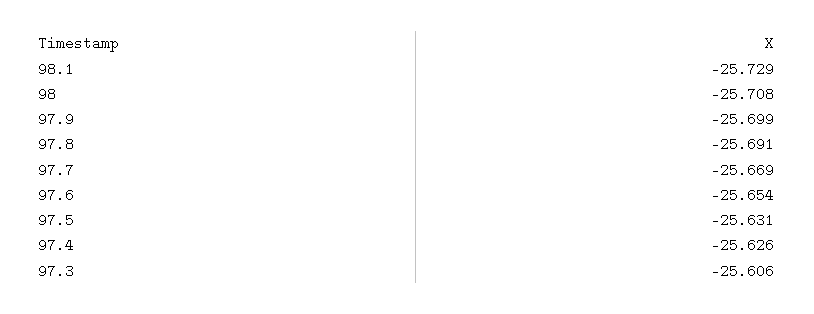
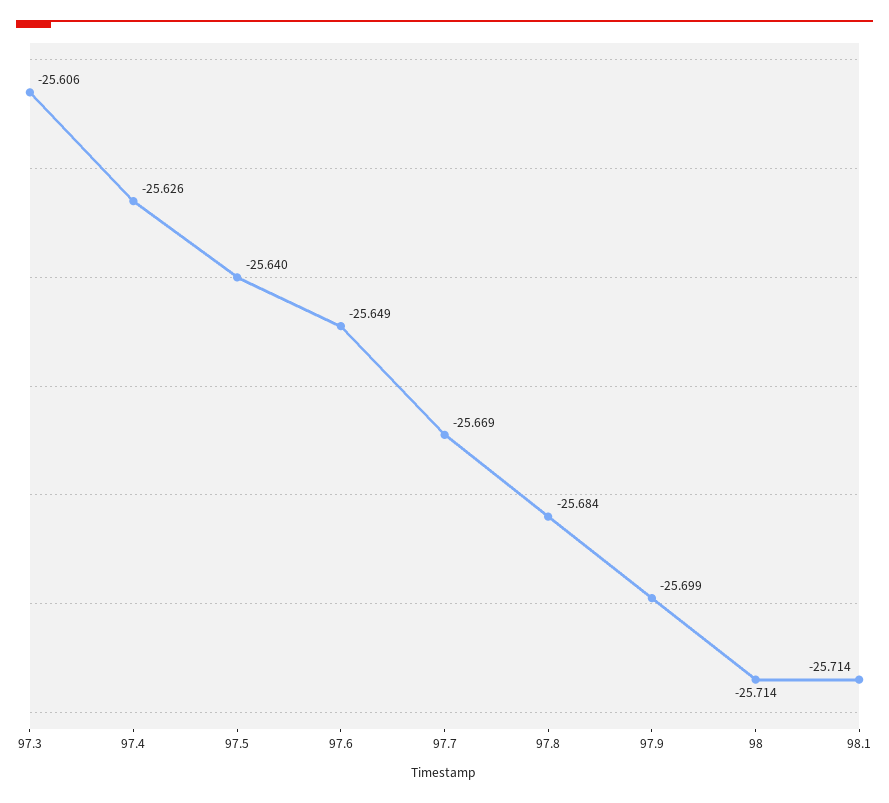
98.1: -25.729 -> -25.714
98: -25.708 -> -25.714
97.8: -25.691 -> -25.684
97.6: -25.654 -> -25.649
97.5: -25.631 -> -25.64

